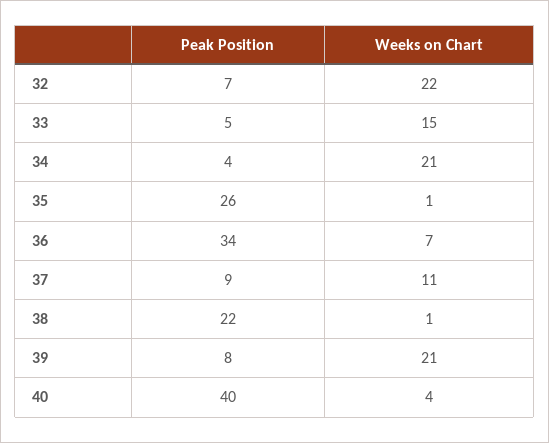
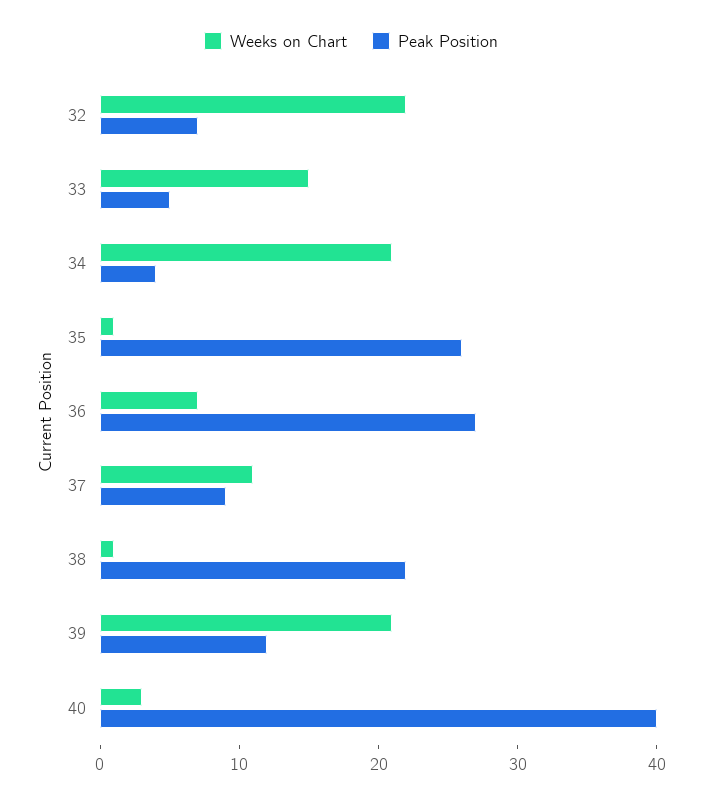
Peak Position, 36: 34 -> 27
Peak Position, 39: 8 -> 12
Weeks on Chart, 40: 4 -> 3

